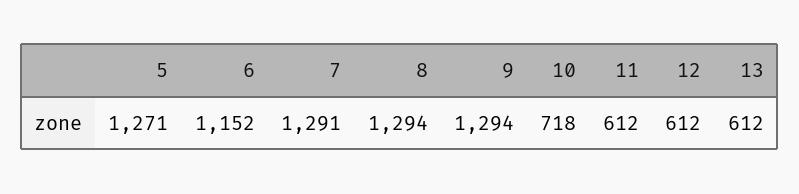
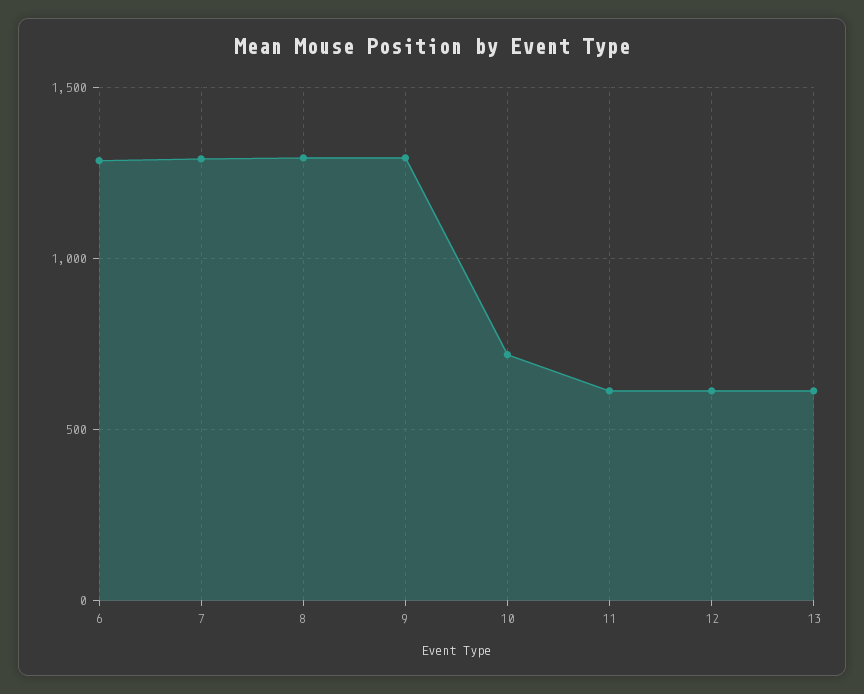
5: 1271 -> none
6: 1152 -> 1300

